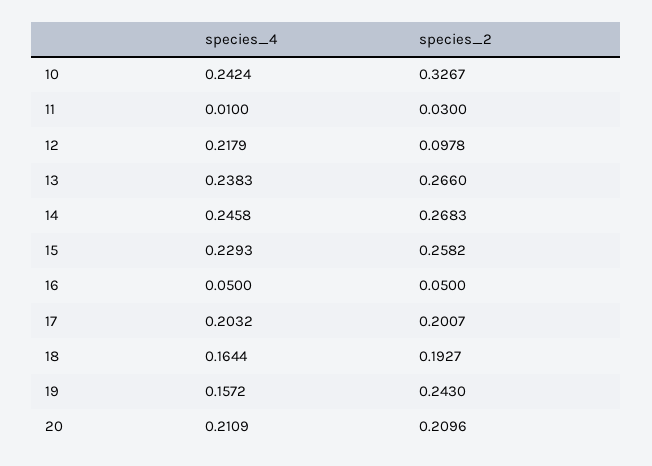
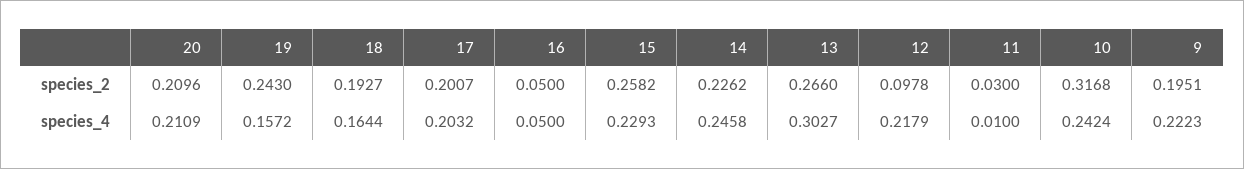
species_2, 10: 0.3267 -> 0.3168
species_4, 13: 0.2383 -> 0.3027
species_2, 14: 0.2683 -> 0.2262
species_2, 9: none -> 0.1951
species_4, 9: none -> 0.2223

